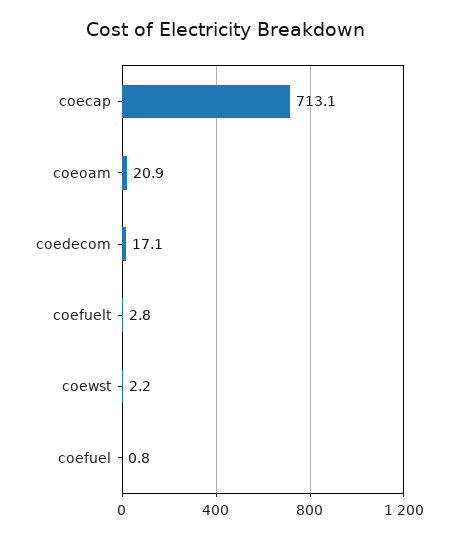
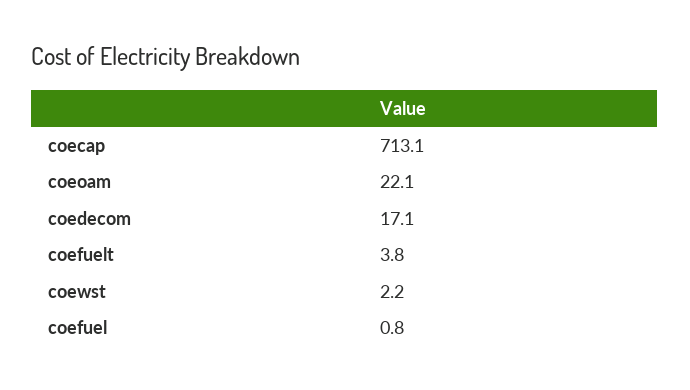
coeoam: 20.9 -> 22.1
coefuelt: 2.8 -> 3.8

